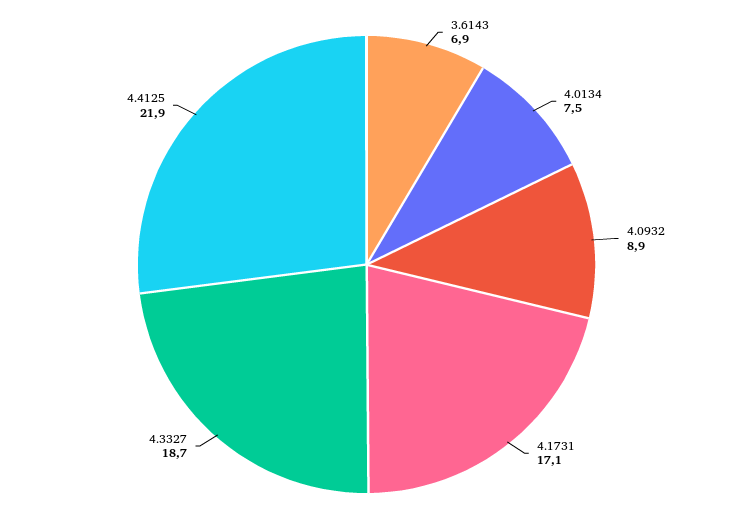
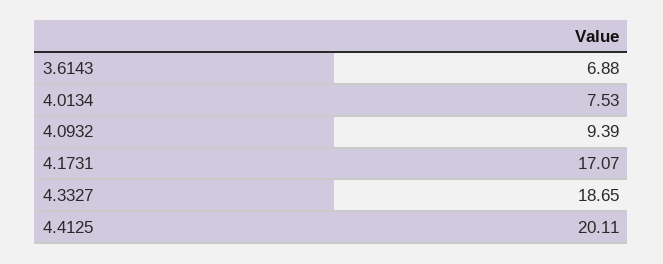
4.0932: 8.9 -> 9.39
4.4125: 21.9 -> 20.11

